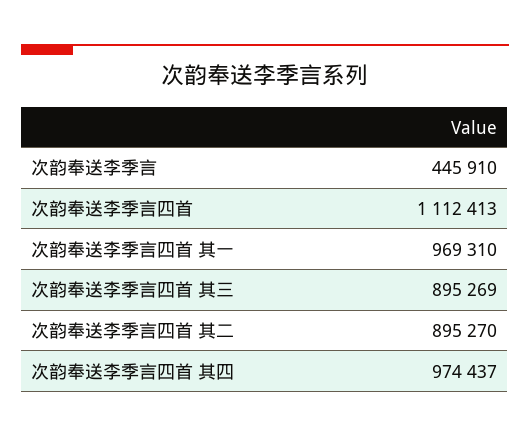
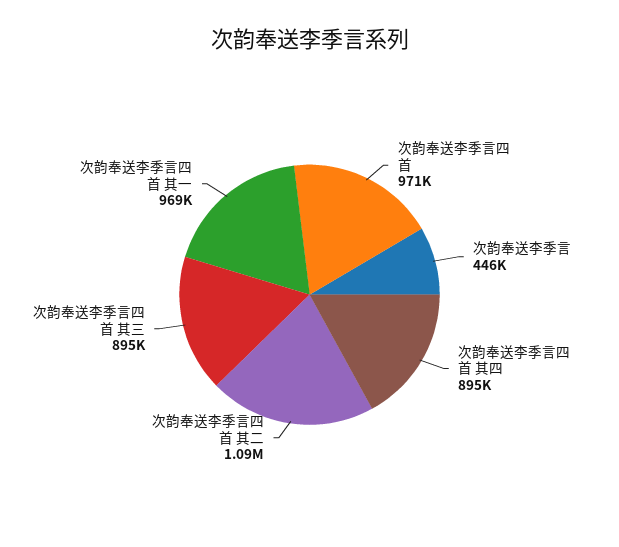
次韵奉送李季言四首: 1112413 -> 971000
次韵奉送李季言四首 其二: 895270 -> 1090000
次韵奉送李季言四首 其四: 974437 -> 895000

